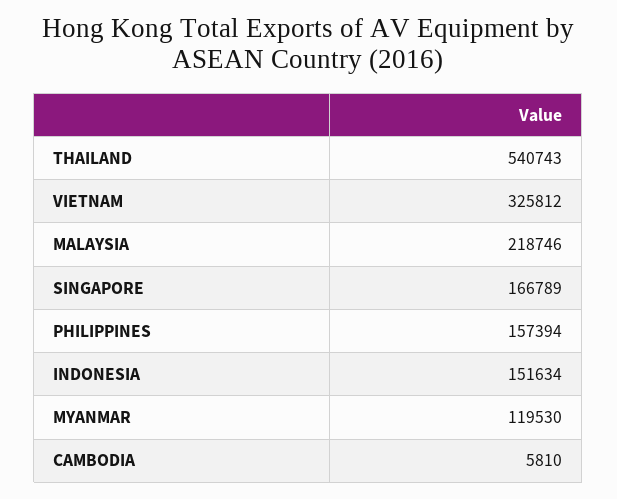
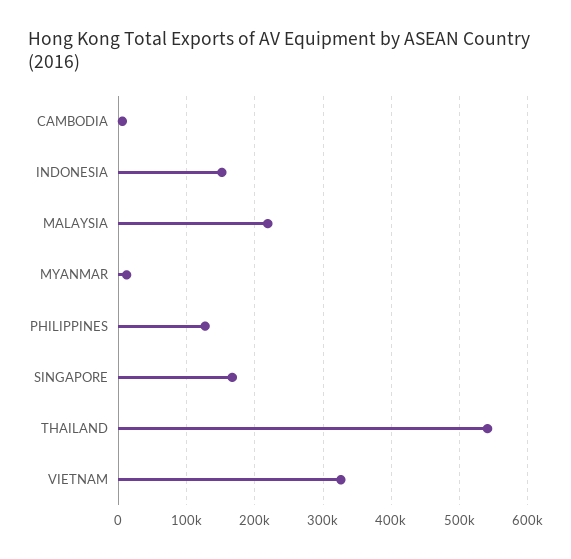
PHILIPPINES: 157394 -> 130000
MYANMAR: 119530 -> 10000

